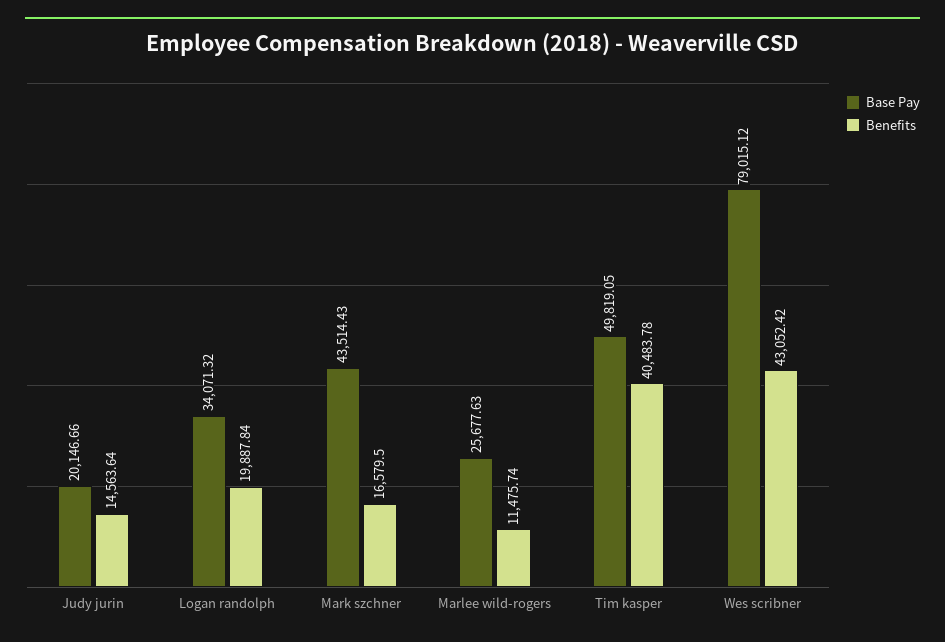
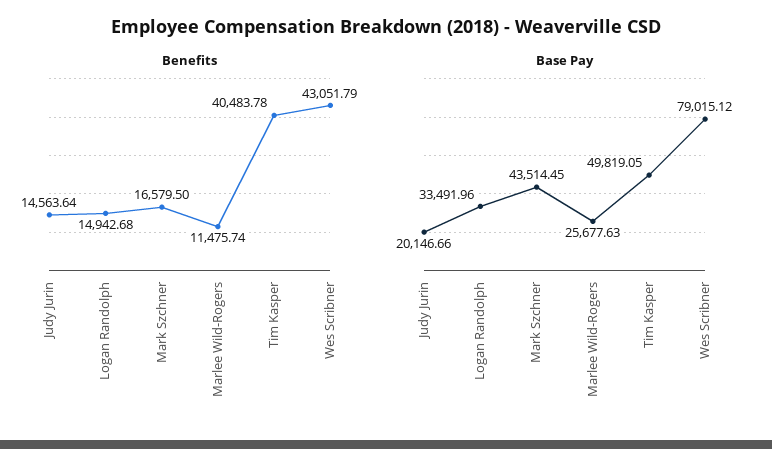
Base Pay, Logan randolph: 34071.32 -> 33491.96
Benefits, Logan randolph: 19887.84 -> 14942.68
Base Pay, Mark szchner: 43514.43 -> 43514.45
Benefits, Wes scribner: 43052.42 -> 43051.79

